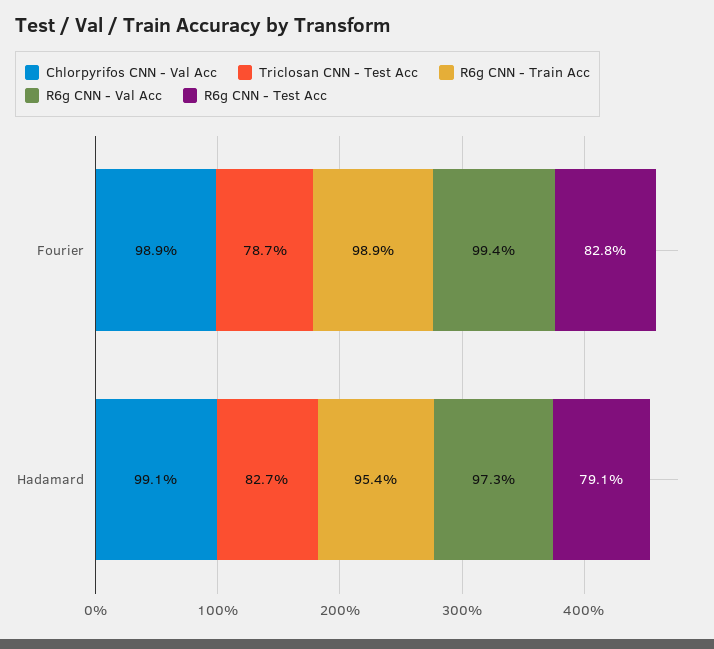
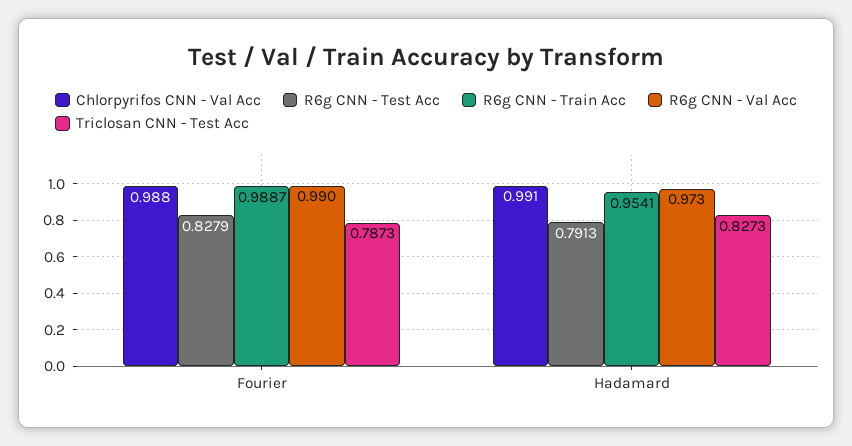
Chlorpyrifos CNN - Val Acc, Fourier: 0.989 -> 0.988
R6g CNN - Val Acc, Fourier: 0.994 -> 0.99

